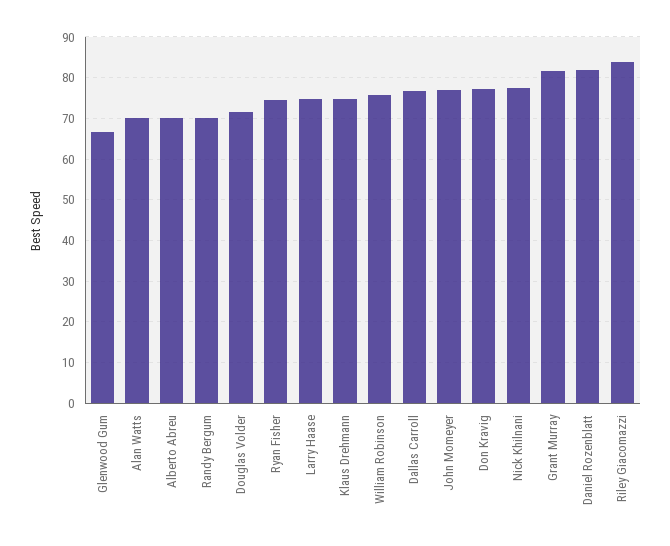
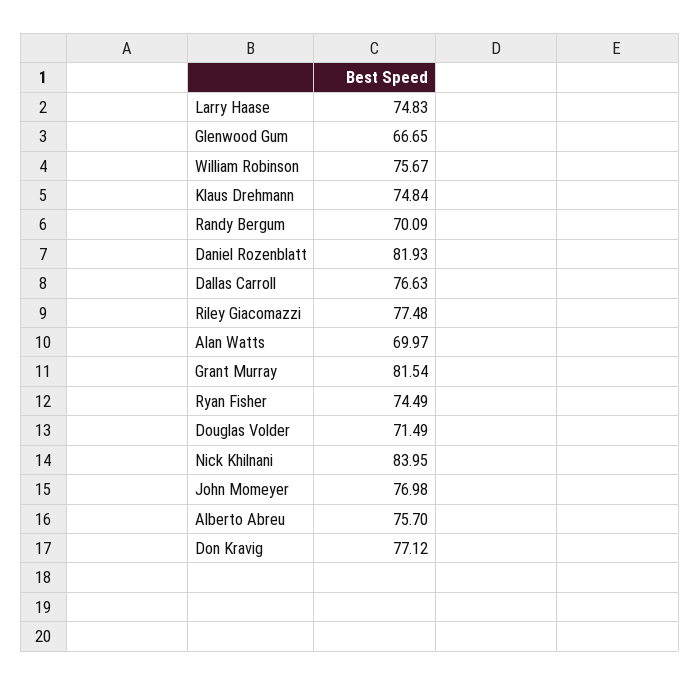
Alberto Abreu: 70 -> 75.7
Nick Khilnani: 78 -> 83.95
Riley Giacomazzi: 84 -> 77.48

